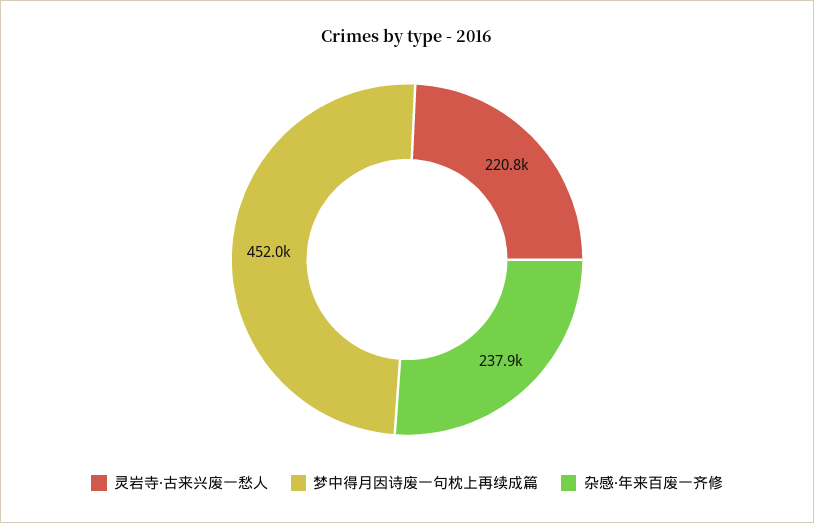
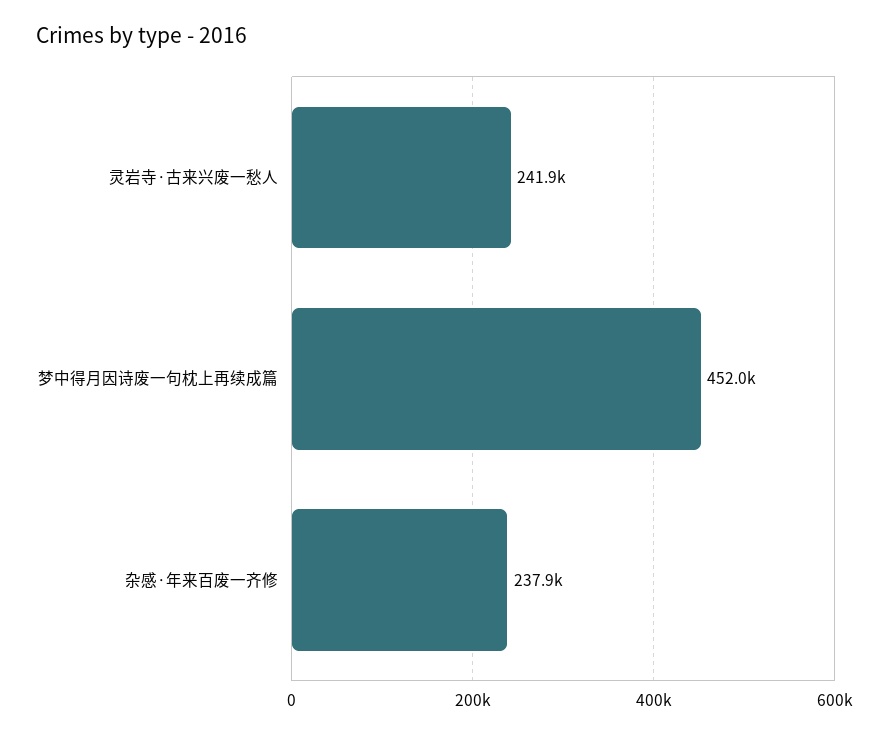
灵岩寺·古来兴废一愁人: 220800 -> 241900

